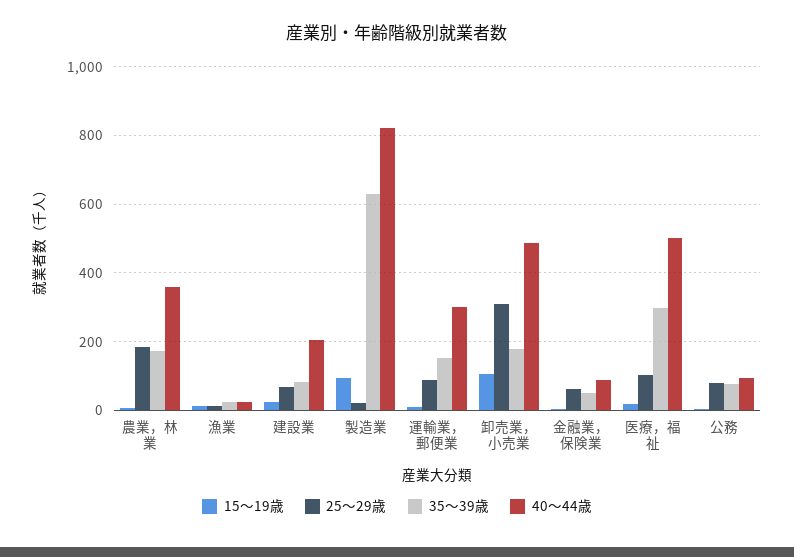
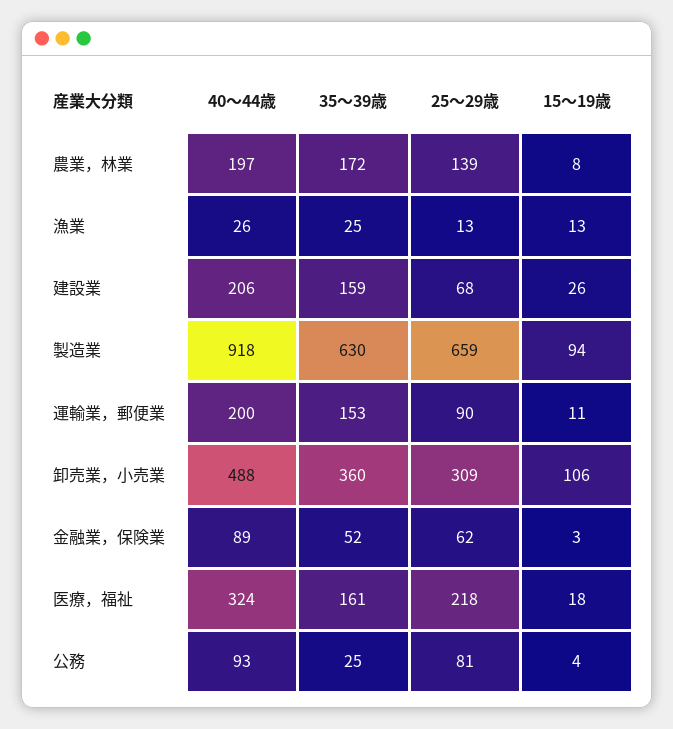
25～29歳, 農業，林業: 180 -> 139
40～44歳, 農業，林業: 360 -> 197
35～39歳, 建設業: 80 -> 159
25～29歳, 製造業: 20 -> 659
40～44歳, 製造業: 820 -> 918
40～44歳, 運輸業，郵便業: 300 -> 200
35～39歳, 卸売業，小売業: 180 -> 360
25～29歳, 医療，福祉: 100 -> 218
35～39歳, 医療，福祉: 300 -> 161
40～44歳, 医療，福祉: 500 -> 324
35～39歳, 公務: 80 -> 25

